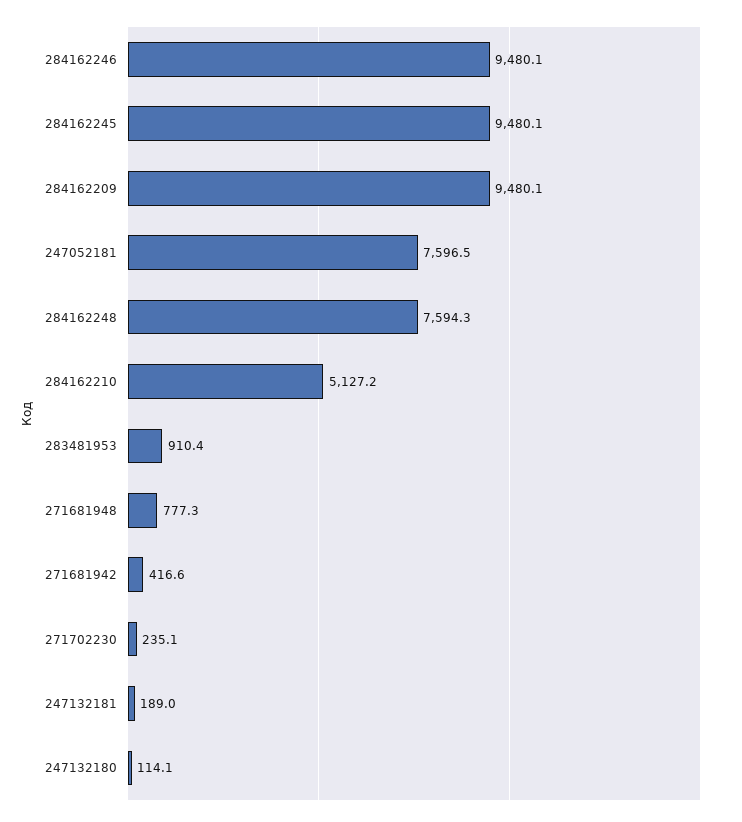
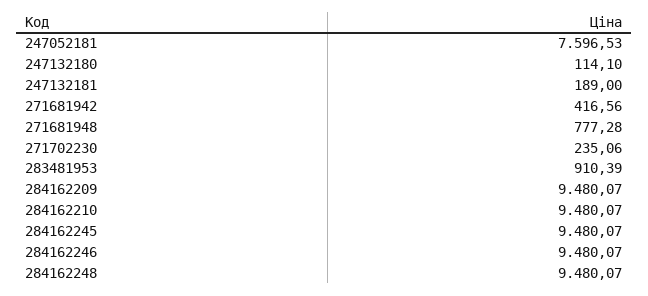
284162248: 7594.3 -> 9480.07
284162210: 5127.2 -> 9480.07

